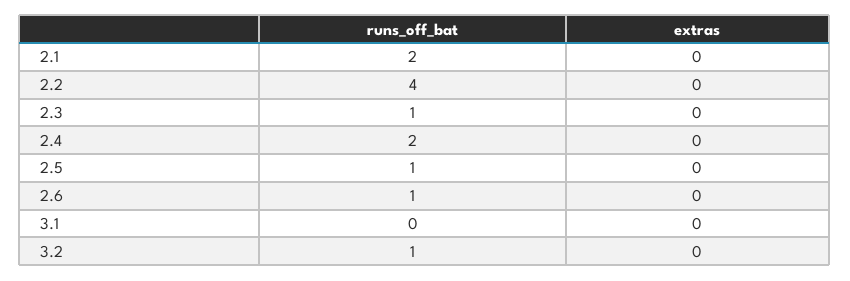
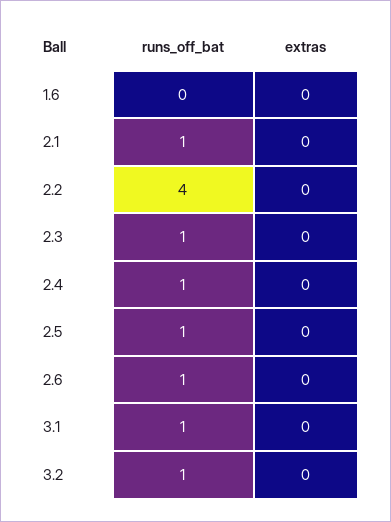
runs_off_bat, 2.1: 2 -> 1
runs_off_bat, 2.4: 2 -> 1
runs_off_bat, 3.1: 0 -> 1
runs_off_bat, 1.6: none -> 0
extras, 1.6: none -> 0

